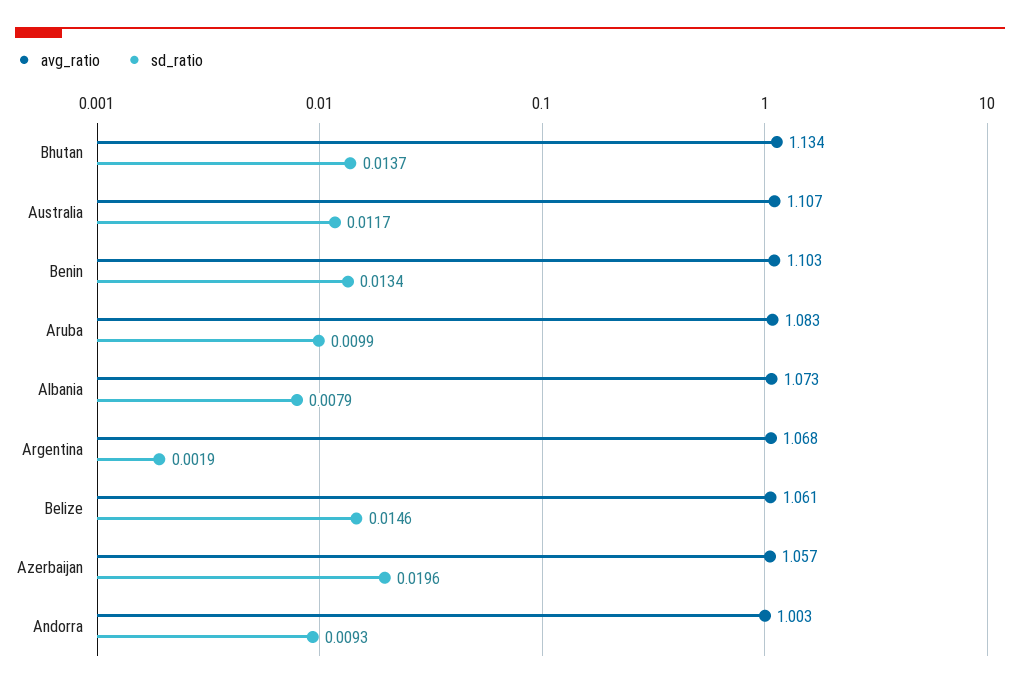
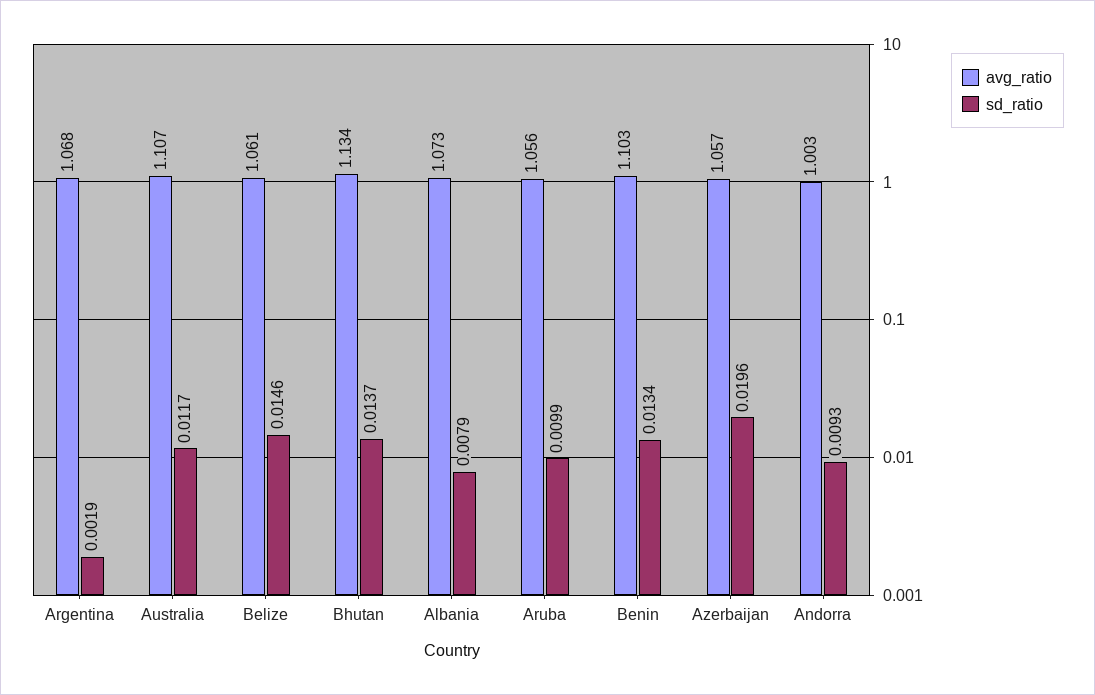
avg_ratio, Aruba: 1.083 -> 1.056

